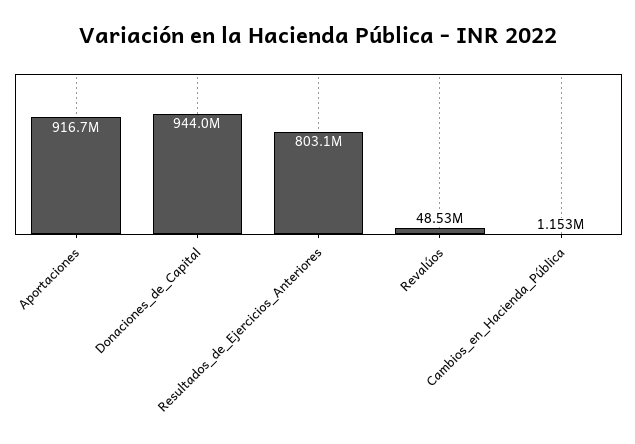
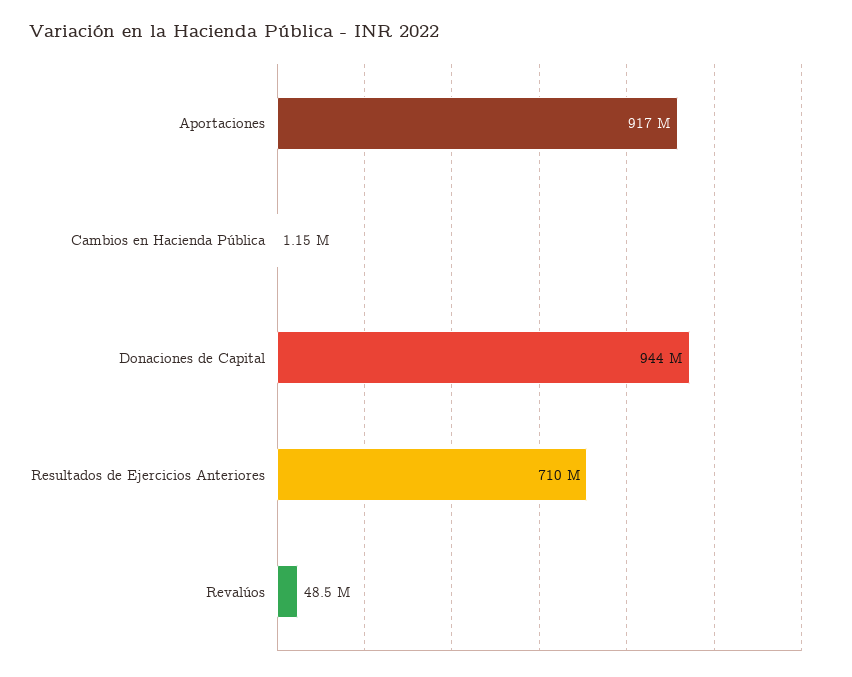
Resultados_de_Ejercicios_Anteriores: 803100000 -> 710000000

